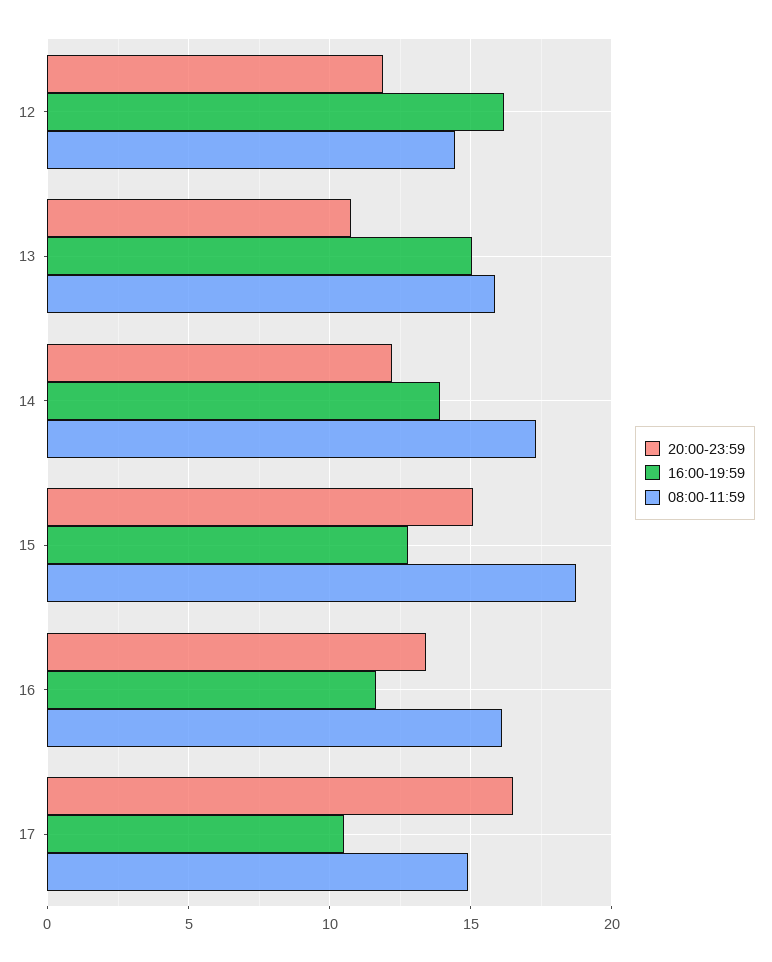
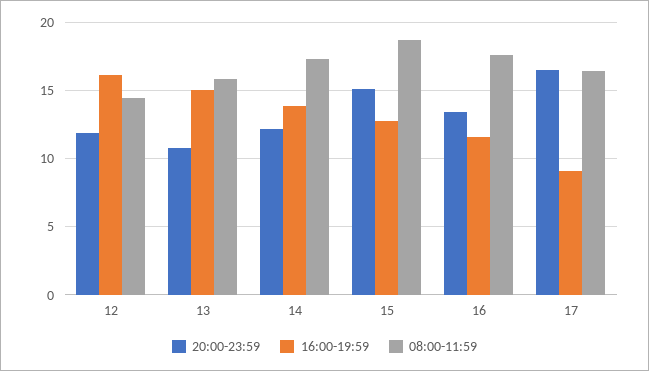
08:00-11:59, 16: 16 -> 17.5
16:00-19:59, 17: 10.5 -> 9
08:00-11:59, 17: 15 -> 16.5

